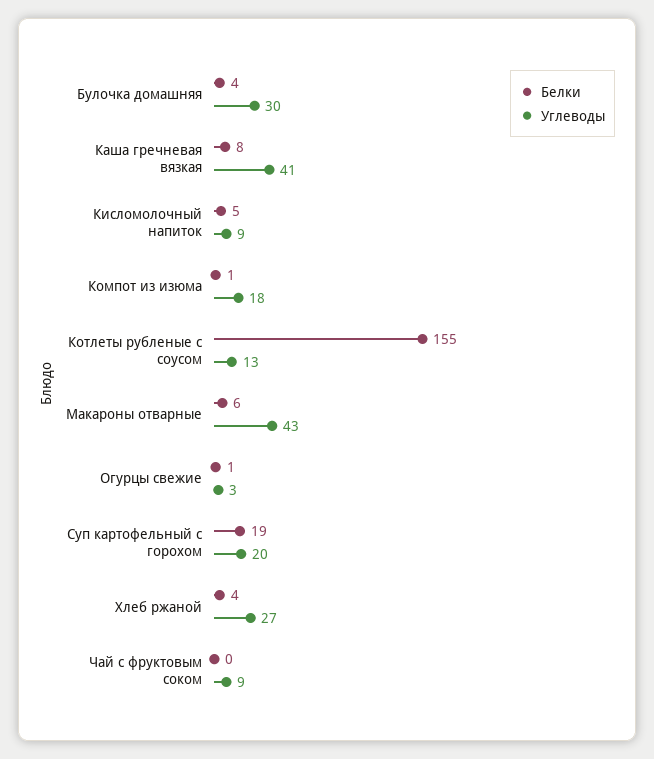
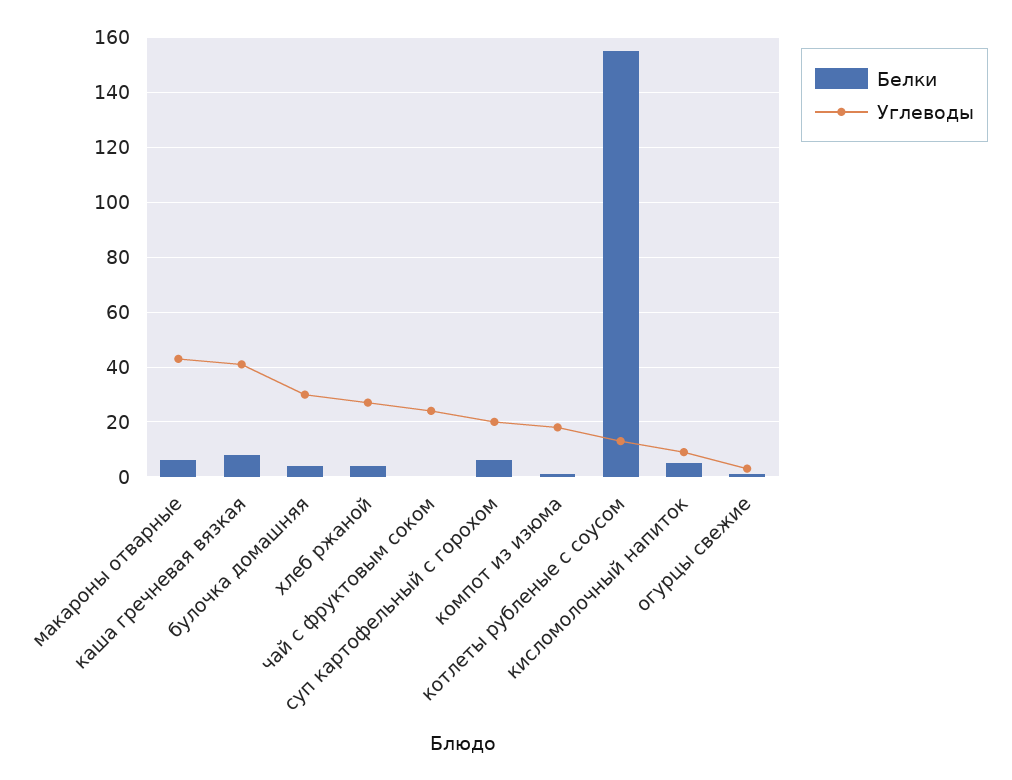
Белки, Суп картофельный с горохом: 19 -> 5
Углеводы, Чай с фруктовым соком: 9 -> 25

